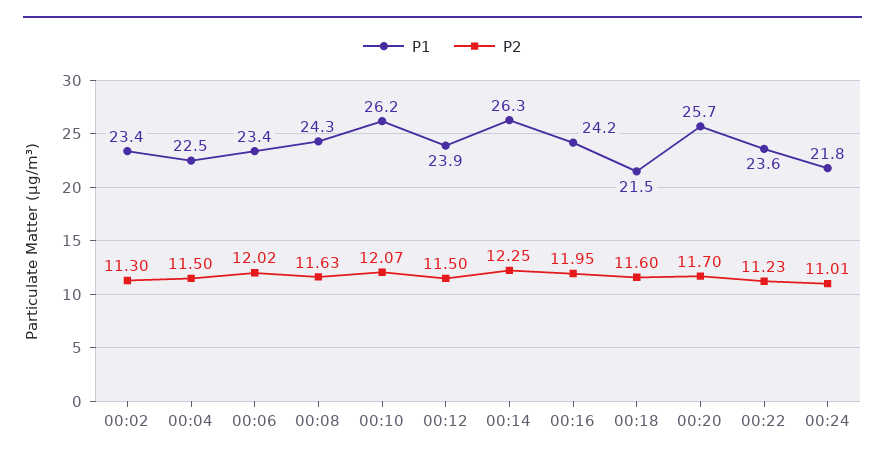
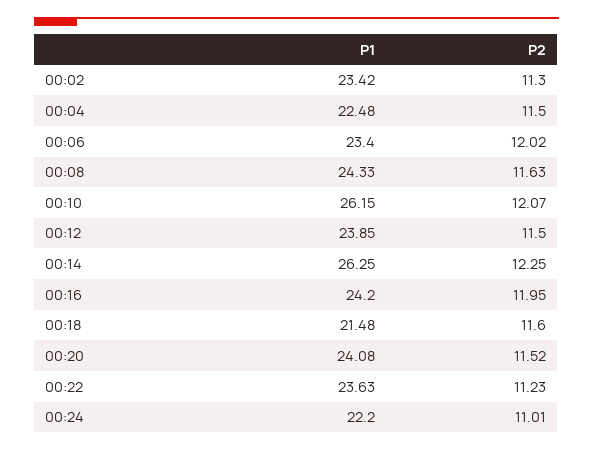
P1, 00:20: 25.7 -> 24.08
P2, 00:20: 11.7 -> 11.52
P1, 00:24: 21.8 -> 22.2

